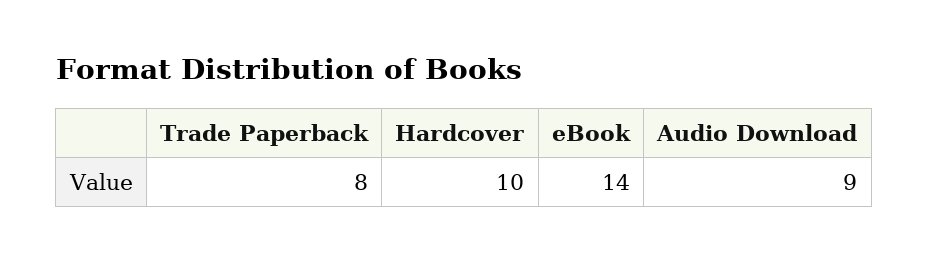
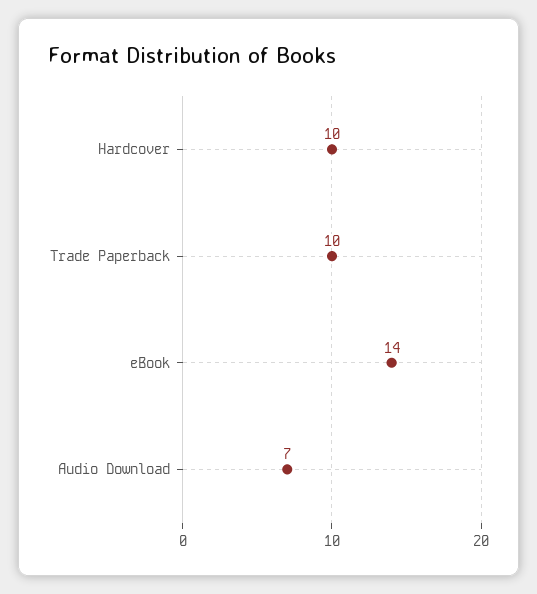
Trade Paperback: 8 -> 10
Audio Download: 9 -> 7

